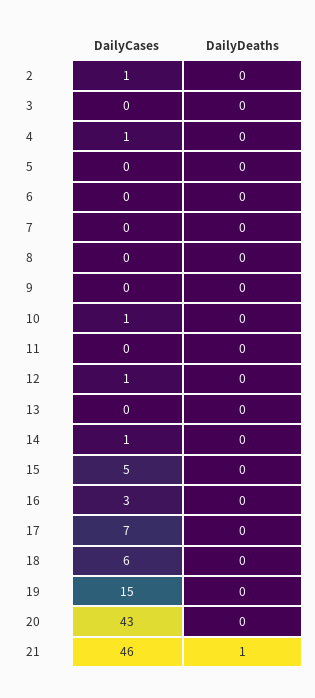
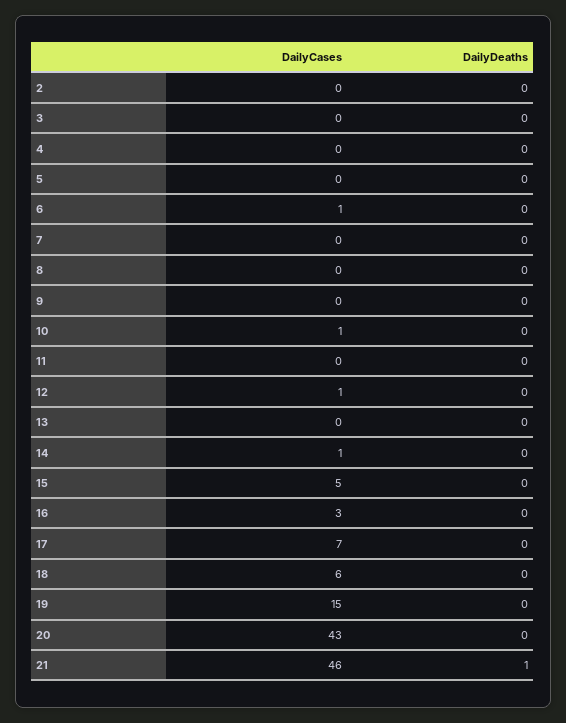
DailyCases, 2: 1 -> 0
DailyCases, 4: 1 -> 0
DailyCases, 6: 0 -> 1

